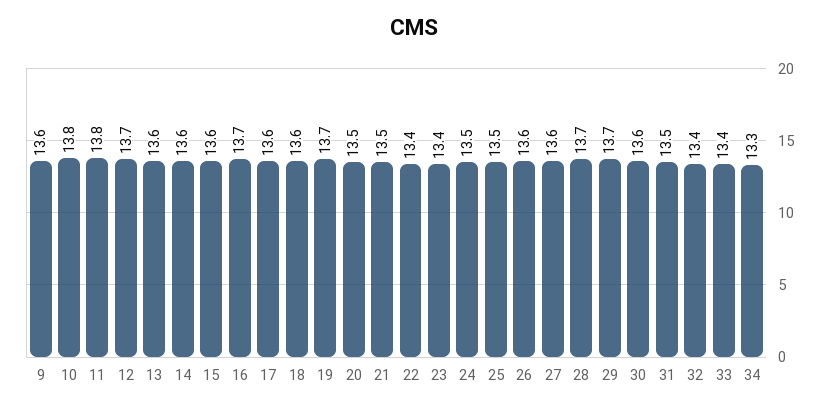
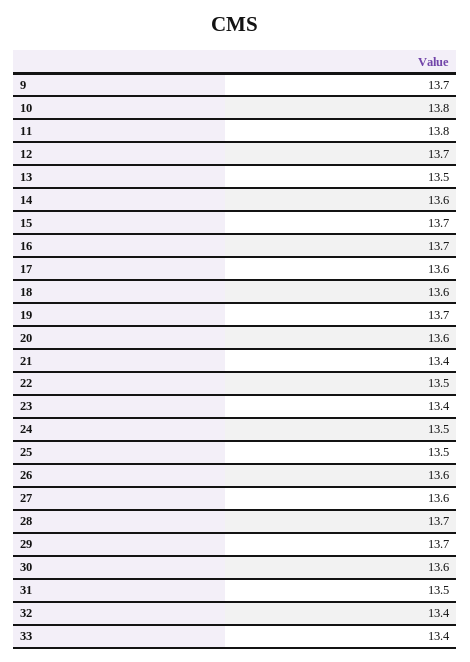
9: 13.6 -> 13.7
13: 13.6 -> 13.5
15: 13.6 -> 13.7
20: 13.5 -> 13.6
21: 13.5 -> 13.4
22: 13.4 -> 13.5
34: 13.3 -> none

